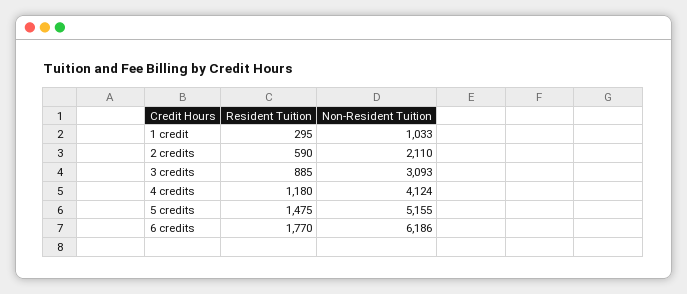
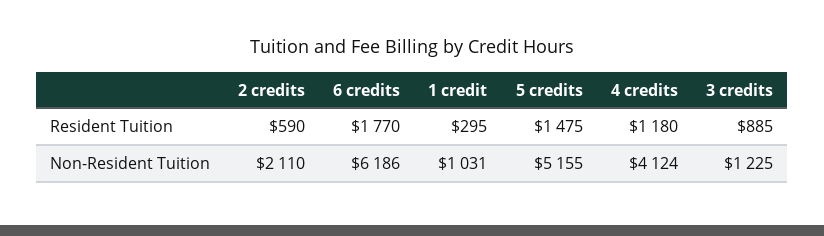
Non-Resident Tuition, 1 credit: 1033 -> 1031
Non-Resident Tuition, 3 credits: 3093 -> 1225

